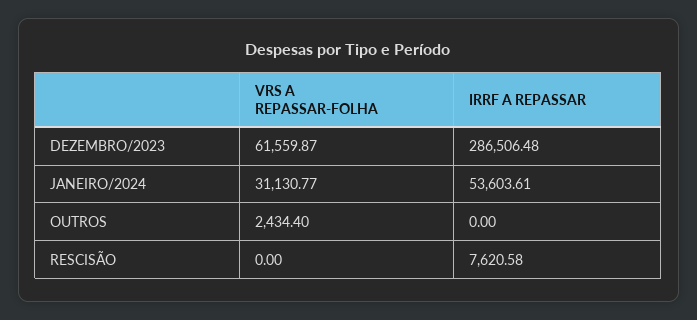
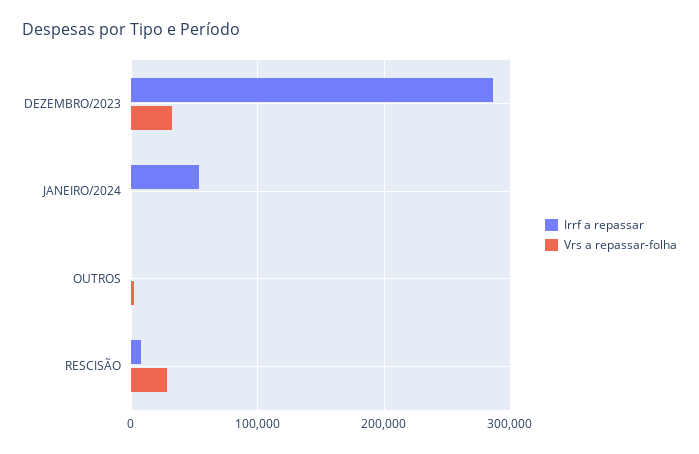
VRS A REPASSAR-FOLHA, DEZEMBRO/2023: 61559.87 -> 30000
VRS A REPASSAR-FOLHA, JANEIRO/2024: 31130.77 -> 0
VRS A REPASSAR-FOLHA, RESCISÃO: 0 -> 30000

